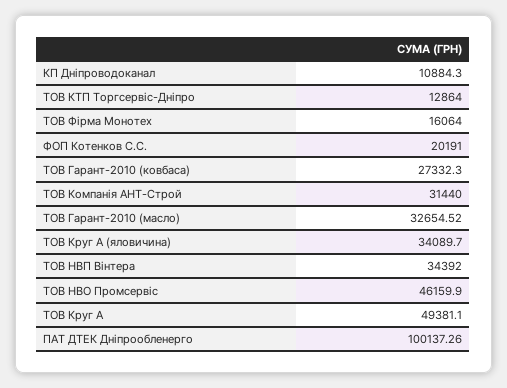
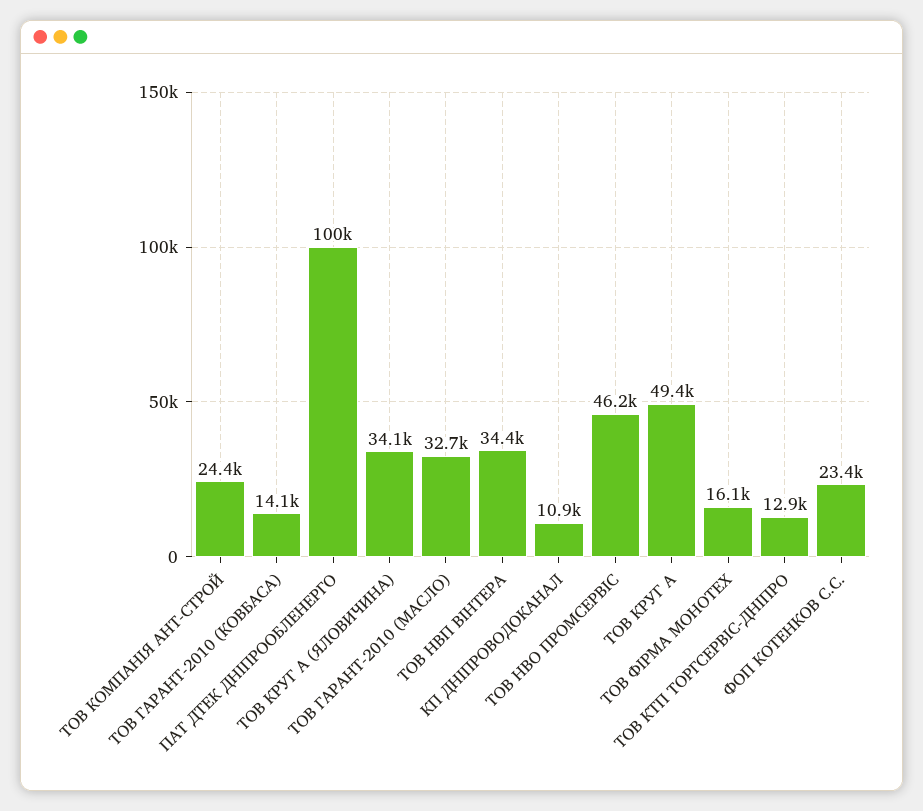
ФОП Котенков С.С.: 20191 -> 23400
ТОВ Гарант-2010 (ковбаса): 27332.3 -> 14100
ТОВ Компанія АНТ-Строй: 31440 -> 24400

